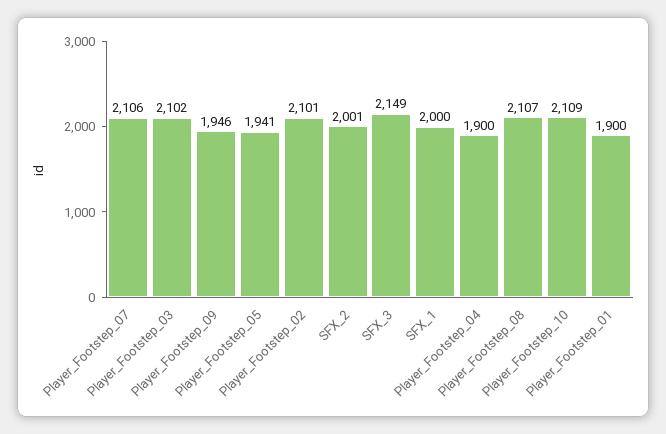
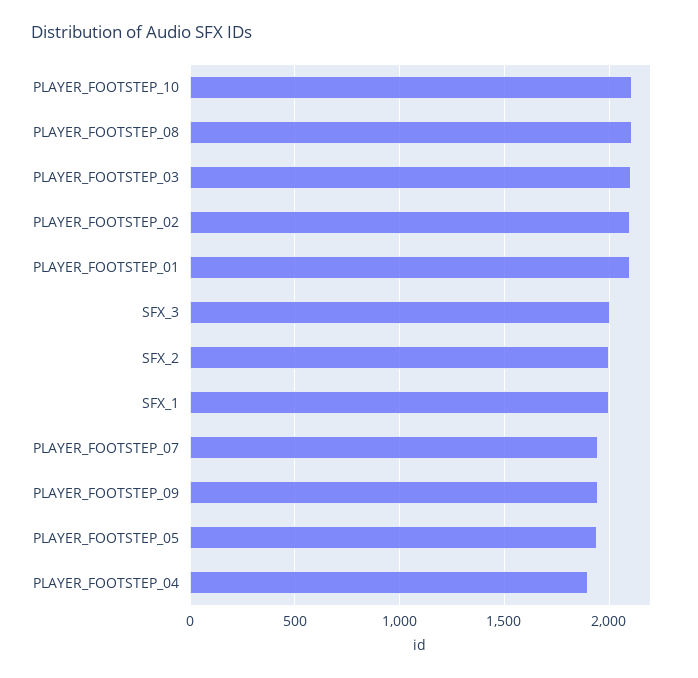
Player_Footstep_07: 2106 -> 1950
SFX_3: 2149 -> 2000
Player_Footstep_01: 1900 -> 2100

